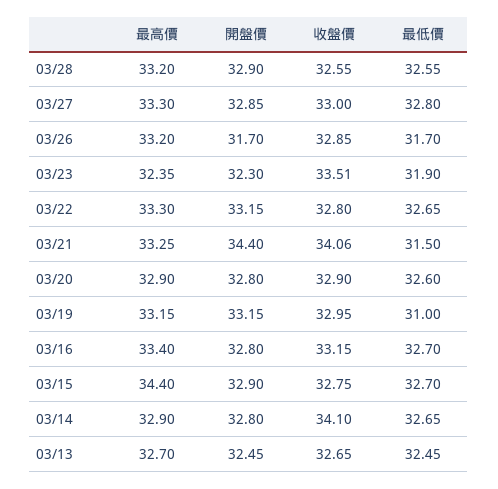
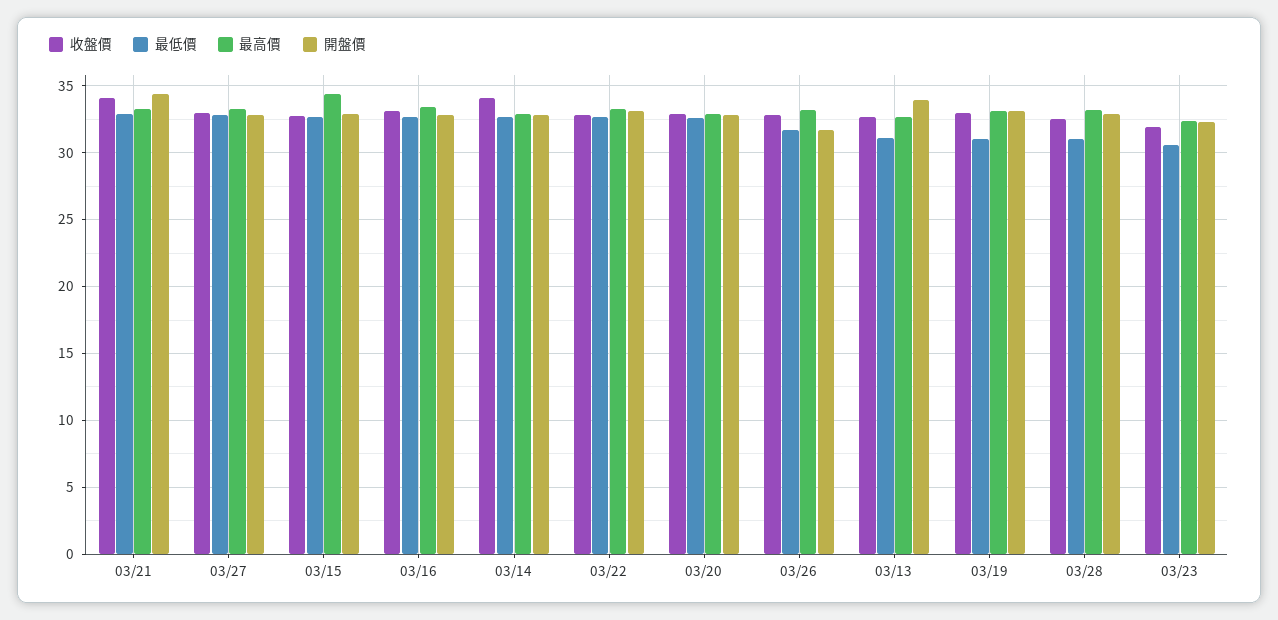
最低價, 03/28: 32.55 -> 31
收盤價, 03/23: 33.51 -> 32
最低價, 03/23: 31.9 -> 30.5
最低價, 03/21: 31.5 -> 33
開盤價, 03/13: 32.45 -> 34
最低價, 03/13: 32.45 -> 31

